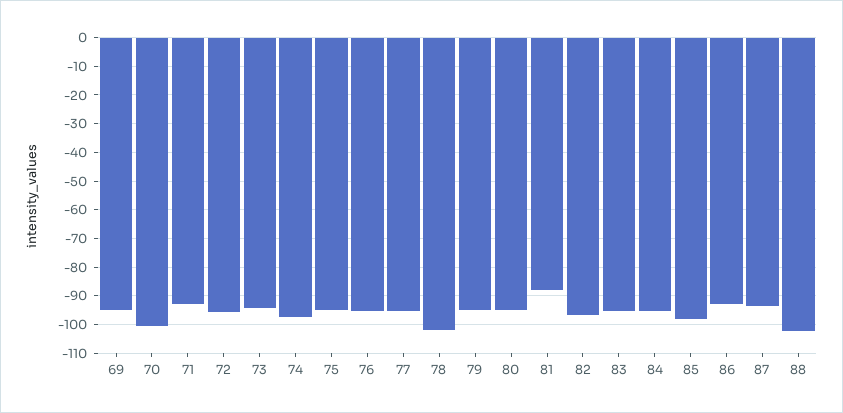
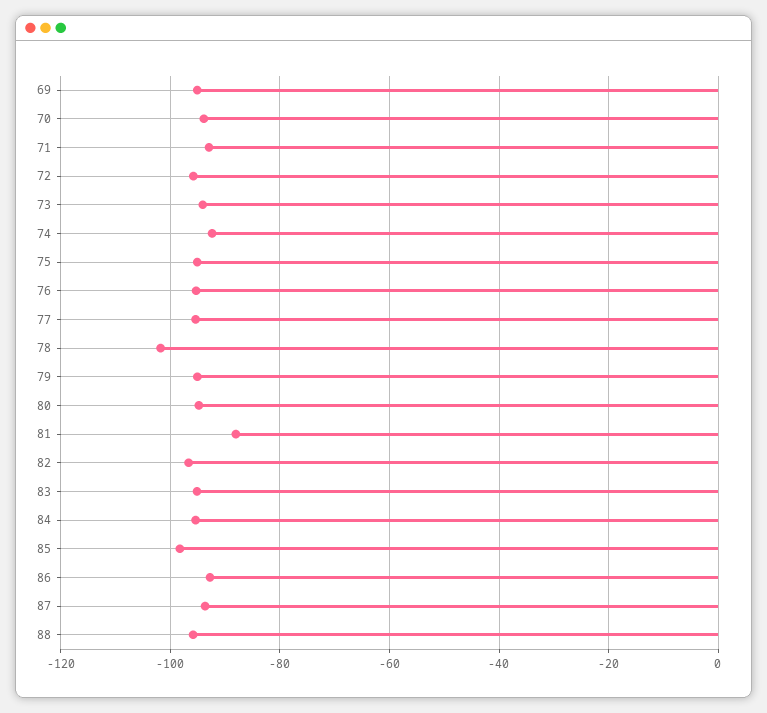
70: -100 -> -94
74: -97.5 -> -92
88: -102.5 -> -96

